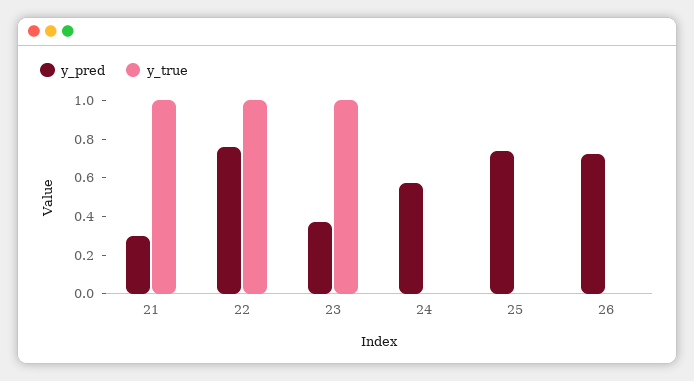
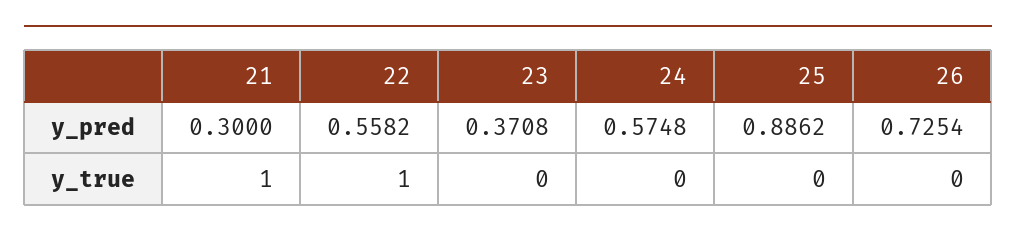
y_pred, 22: 0.75 -> 0.5582
y_true, 23: 1 -> 0
y_pred, 25: 0.75 -> 0.8862

